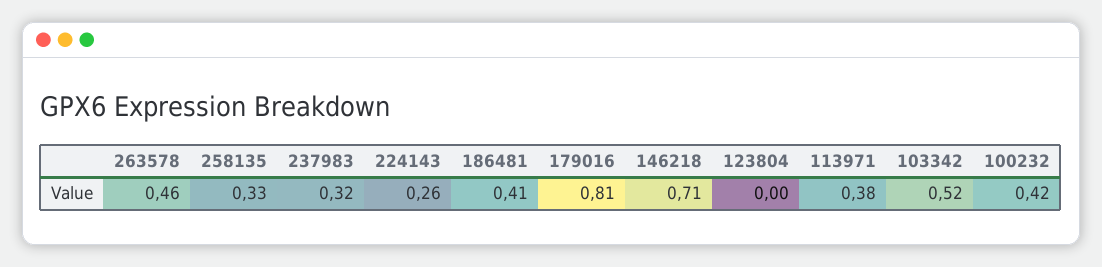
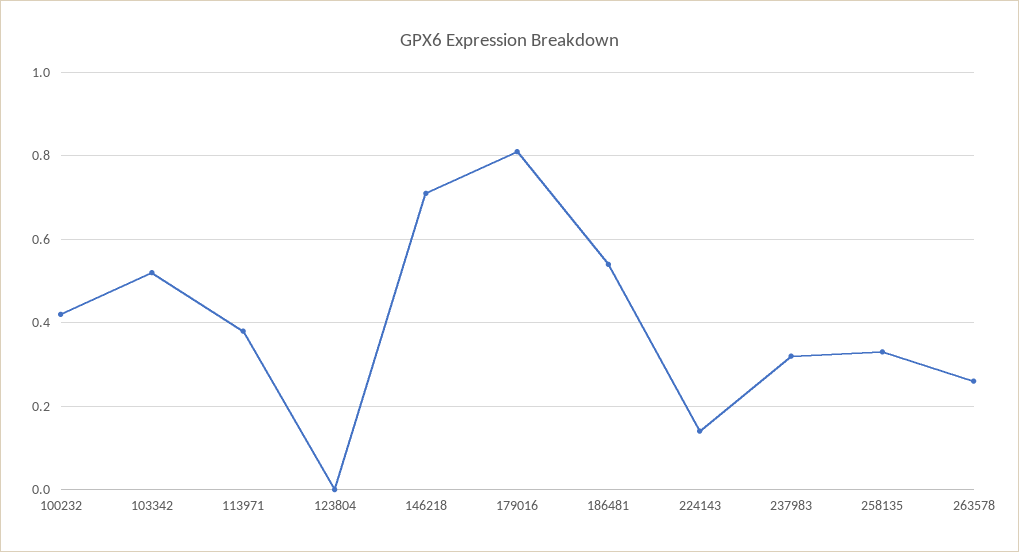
263578: 0.46 -> 0.25
224143: 0.26 -> 0.15
186481: 0.41 -> 0.55

